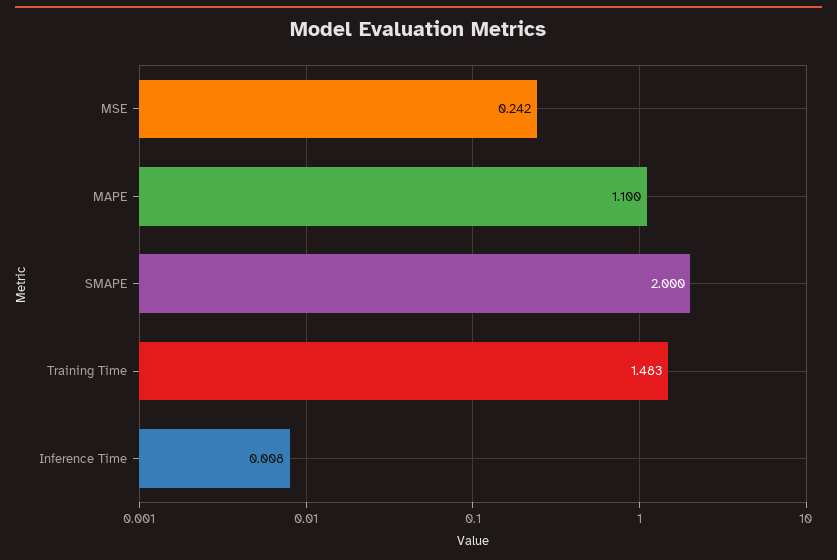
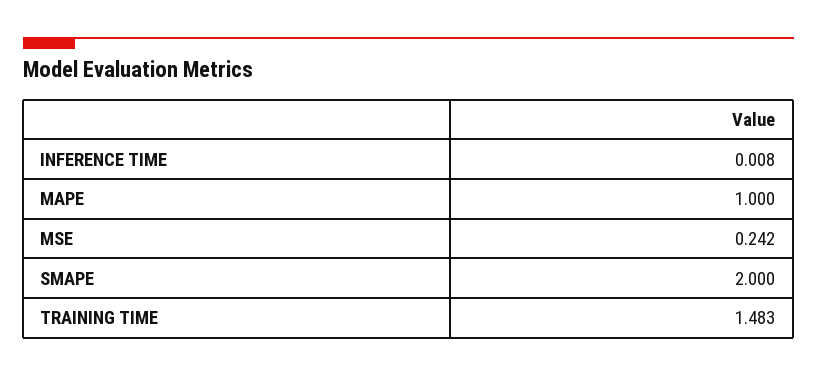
MAPE: 1.1 -> 1

